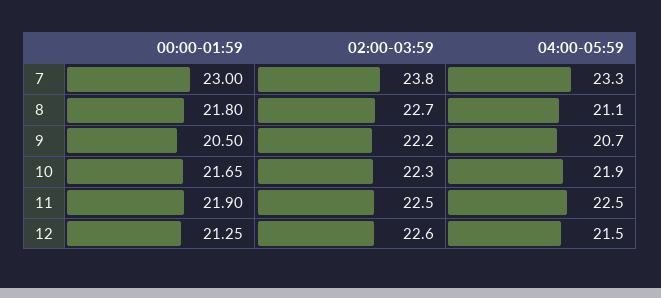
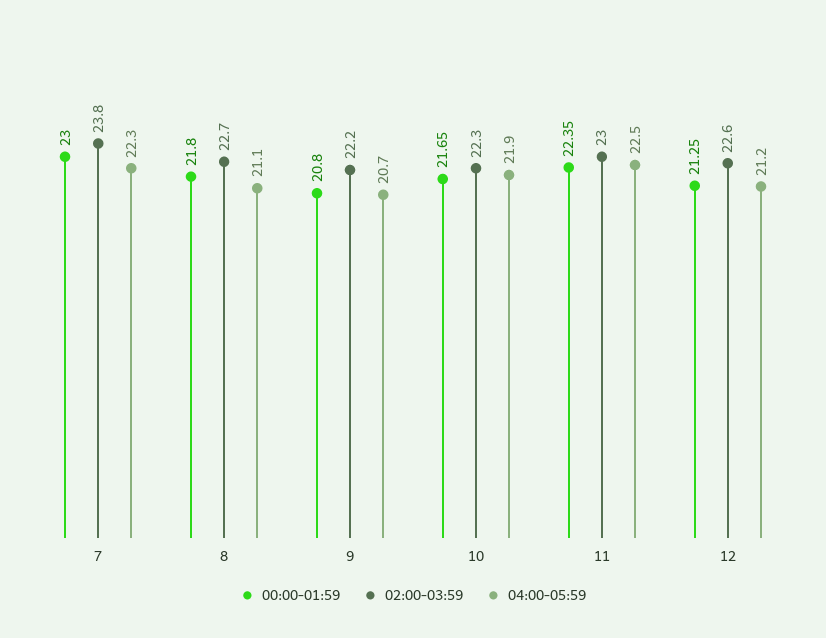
04:00-05:59, 7: 23.3 -> 22.3
00:00-01:59, 9: 20.5 -> 20.8
00:00-01:59, 11: 21.9 -> 22.35
02:00-03:59, 11: 22.5 -> 23
04:00-05:59, 12: 21.5 -> 21.2

